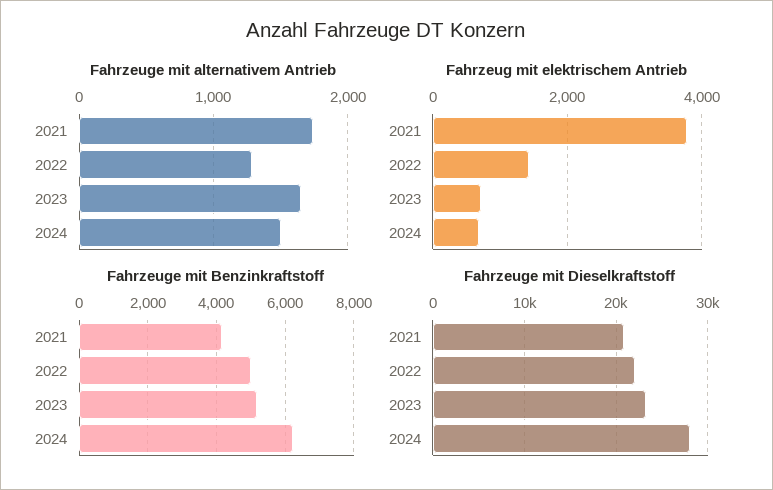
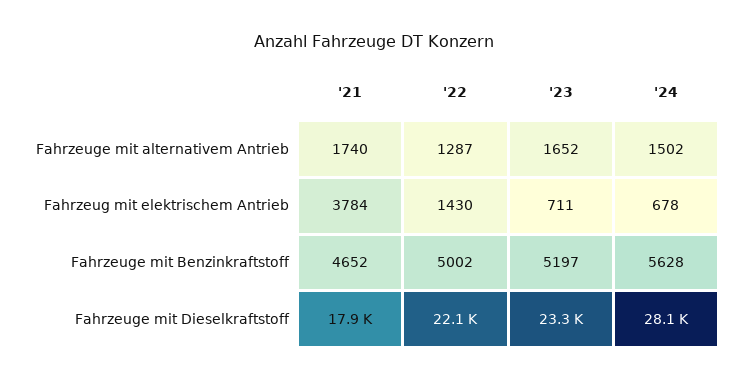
Fahrzeuge mit Benzinkraftstoff, 2021: 4200 -> 4652
Fahrzeuge mit Benzinkraftstoff, 2024: 6200 -> 5628
Fahrzeuge mit Dieselkraftstoff, 2021: 21000 -> 17900

